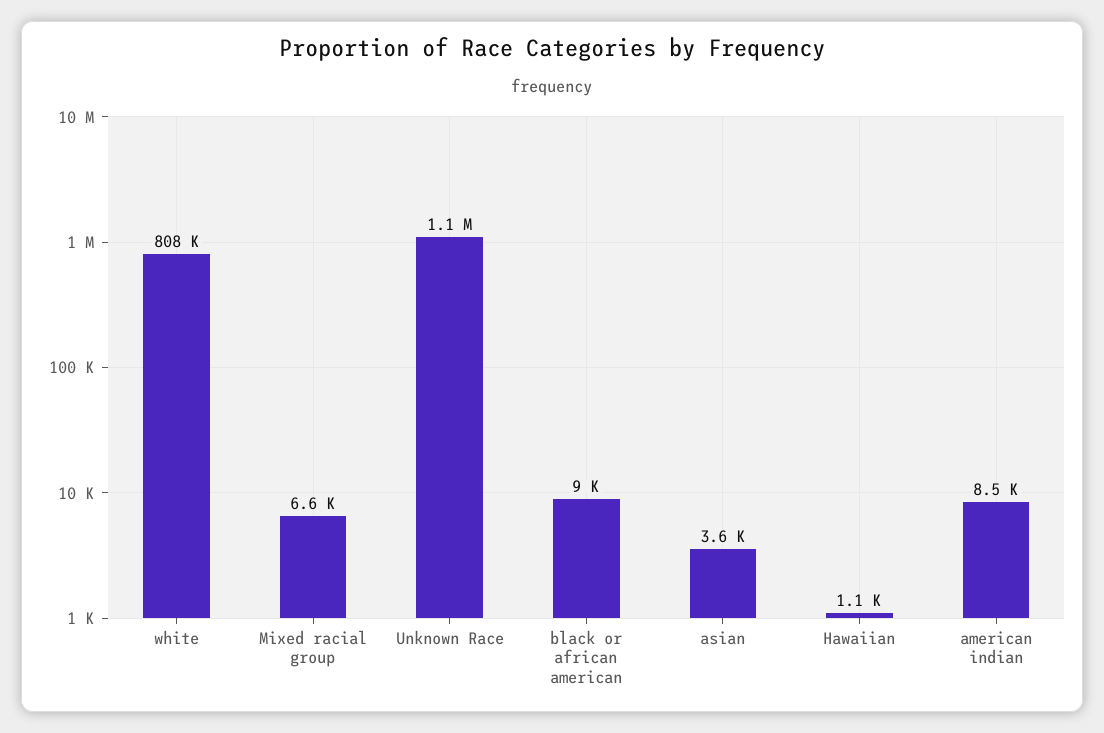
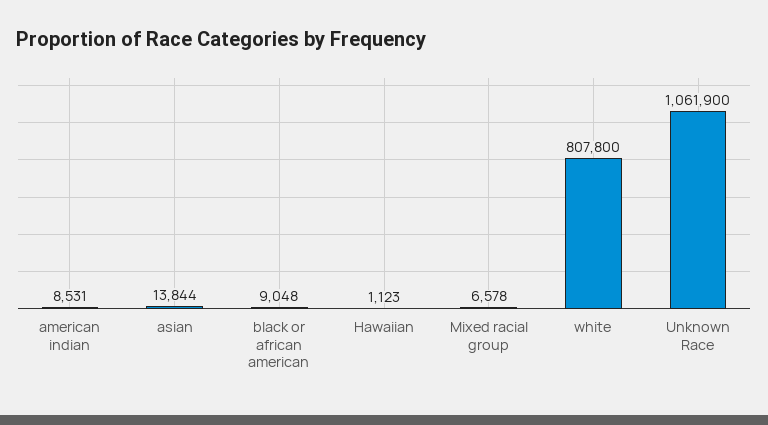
asian: 3600 -> 13844

